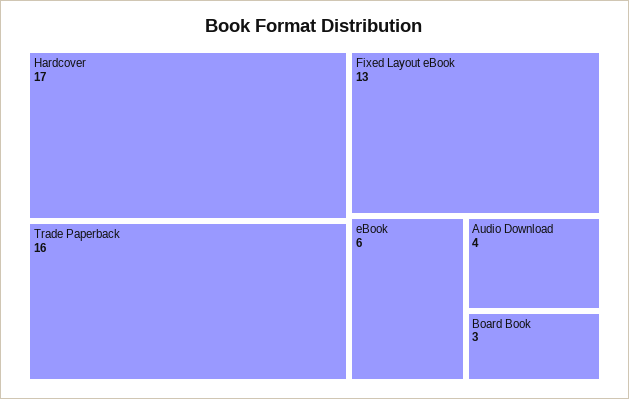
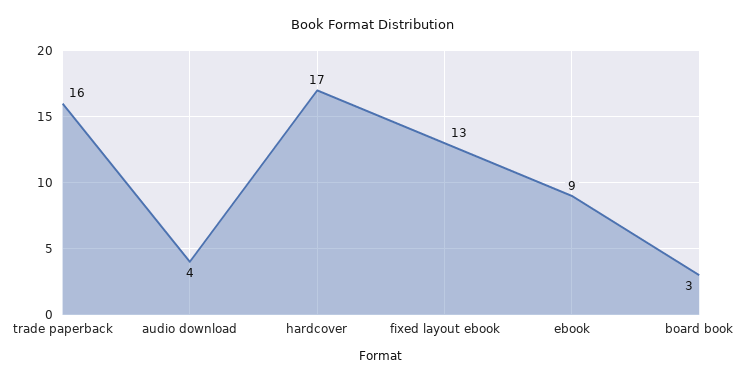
eBook: 6 -> 9

